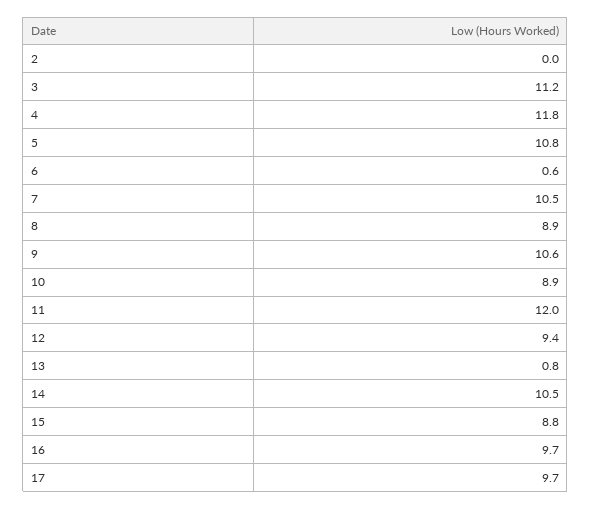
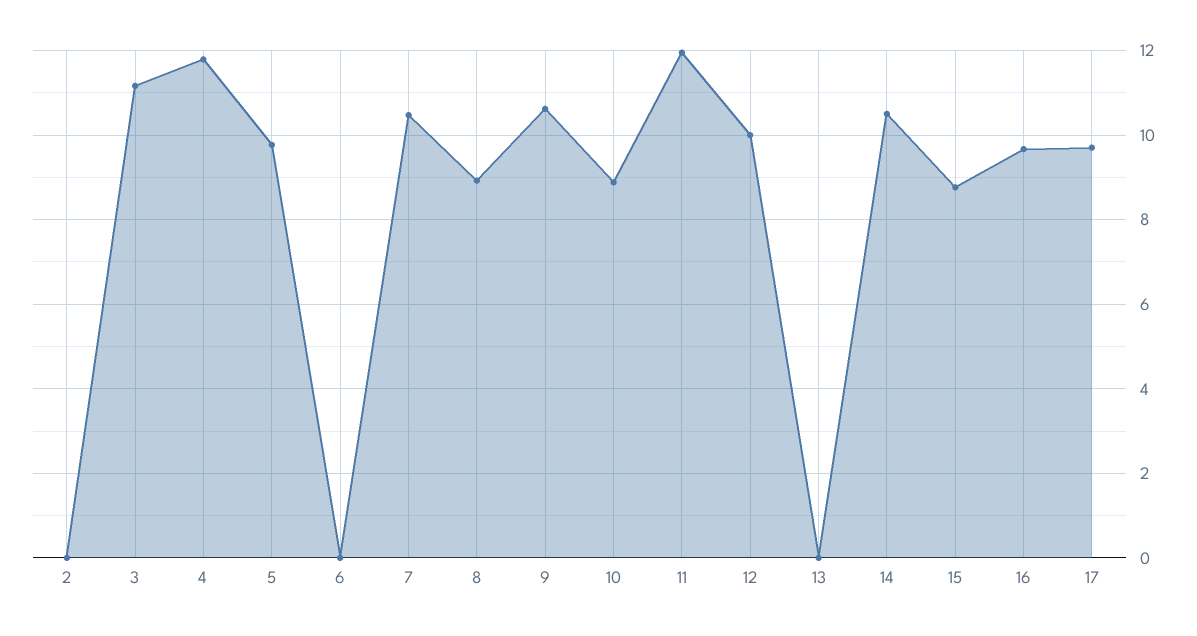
5: 10.8 -> 9.8
6: 0.6 -> 0
12: 9.4 -> 10
13: 0.8 -> 0

